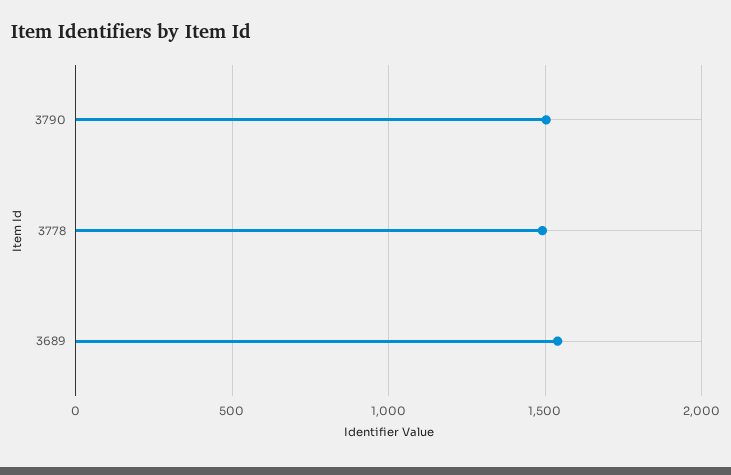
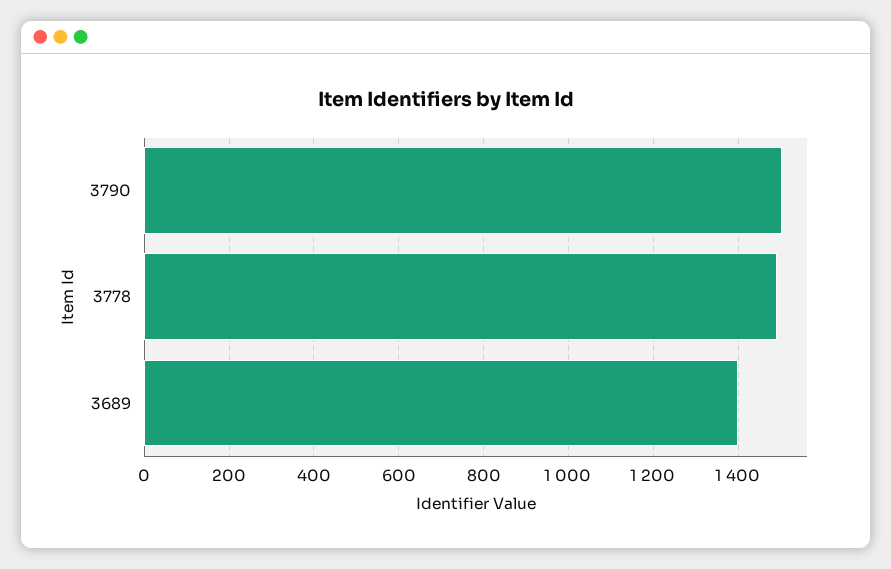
3689: 1550 -> 1400

